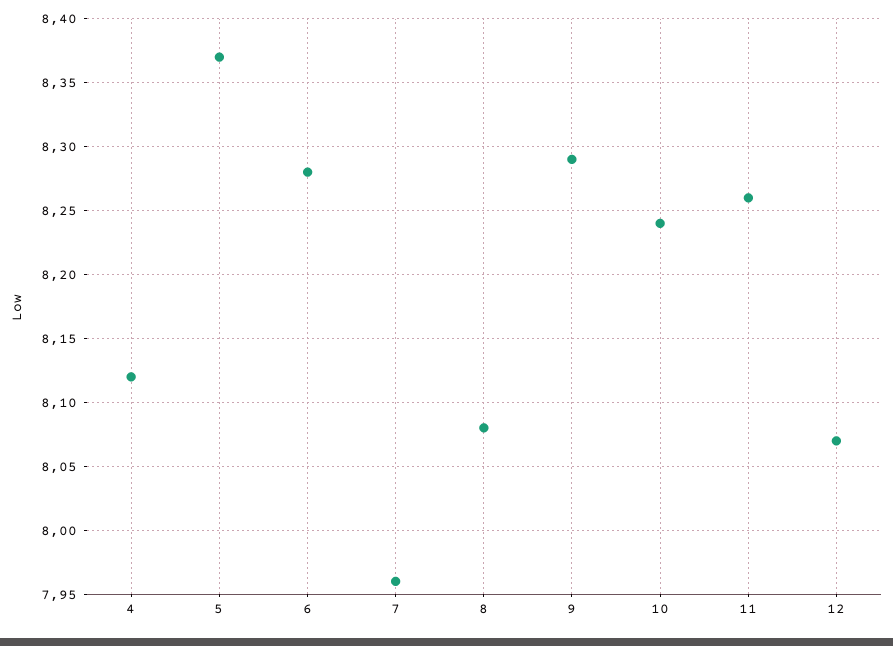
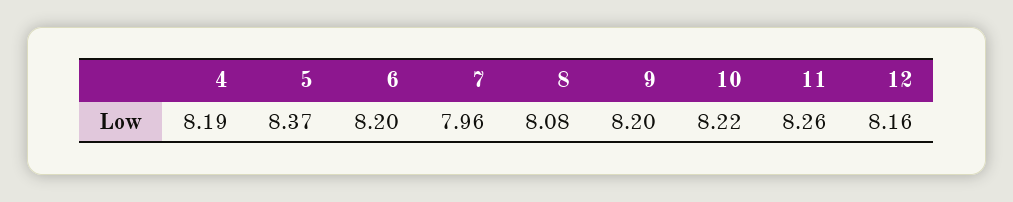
4: 8.12 -> 8.19
6: 8.28 -> 8.2
9: 8.29 -> 8.2
10: 8.24 -> 8.22
12: 8.07 -> 8.16

